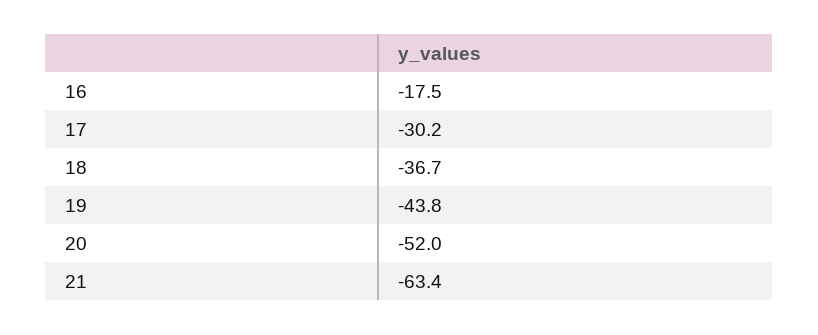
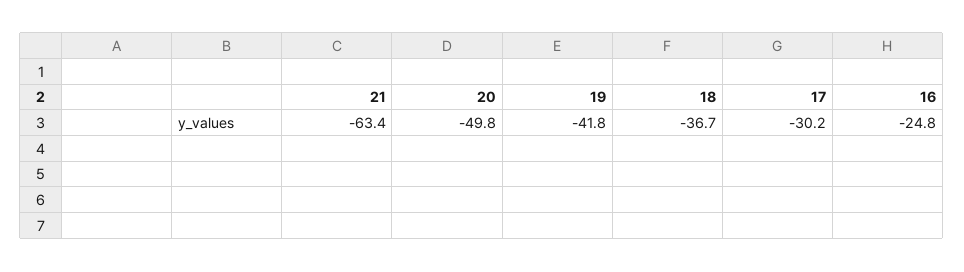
16: -17.5 -> -24.8
19: -43.8 -> -41.8
20: -52 -> -49.8

